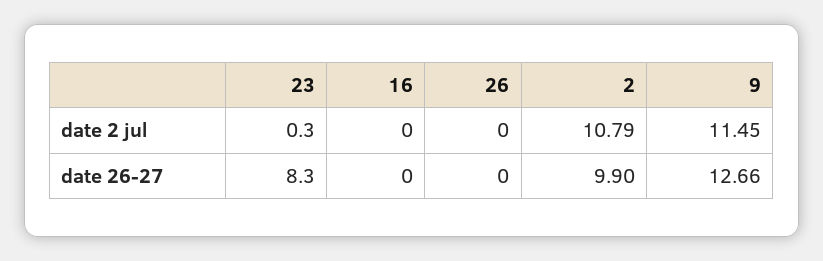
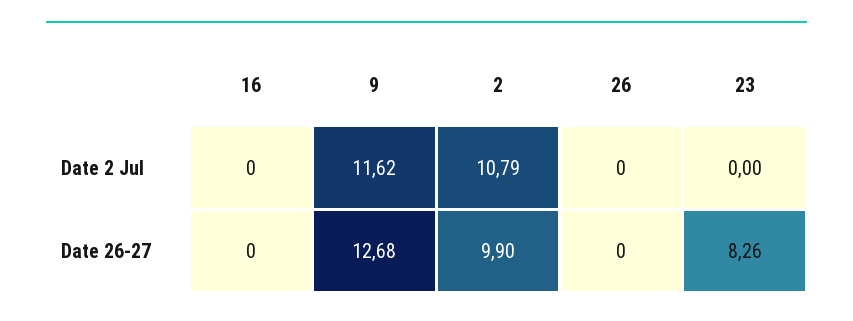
23, date 2 jul: 0.3 -> 0
9, date 2 jul: 11.45 -> 11.62
9, date 26-27: 12.66 -> 12.68

